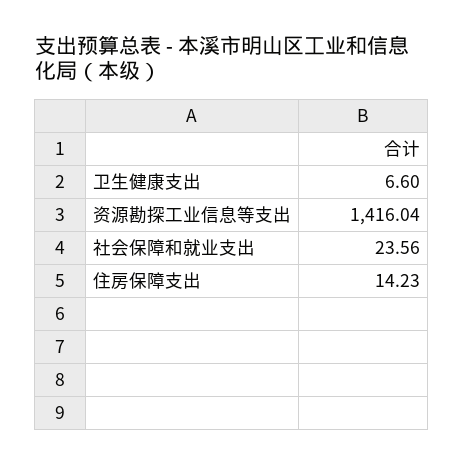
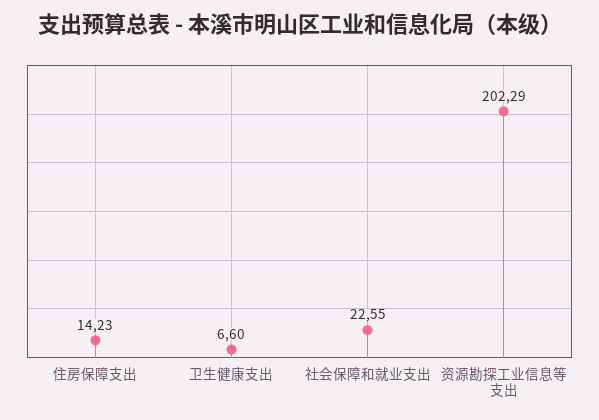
资源勘探工业信息等支出: 1416.04 -> 202.29
社会保障和就业支出: 23.56 -> 22.55

